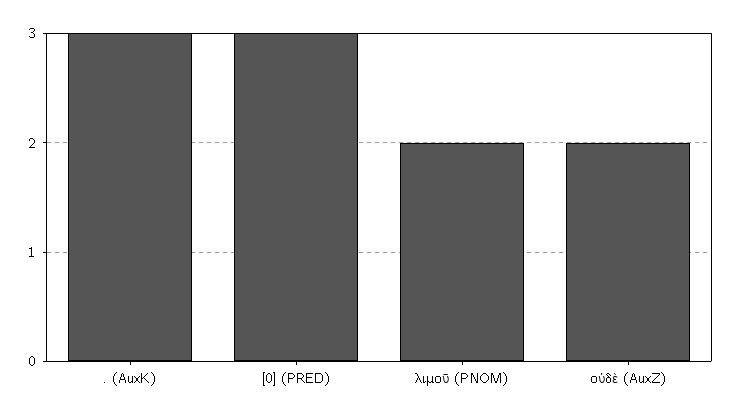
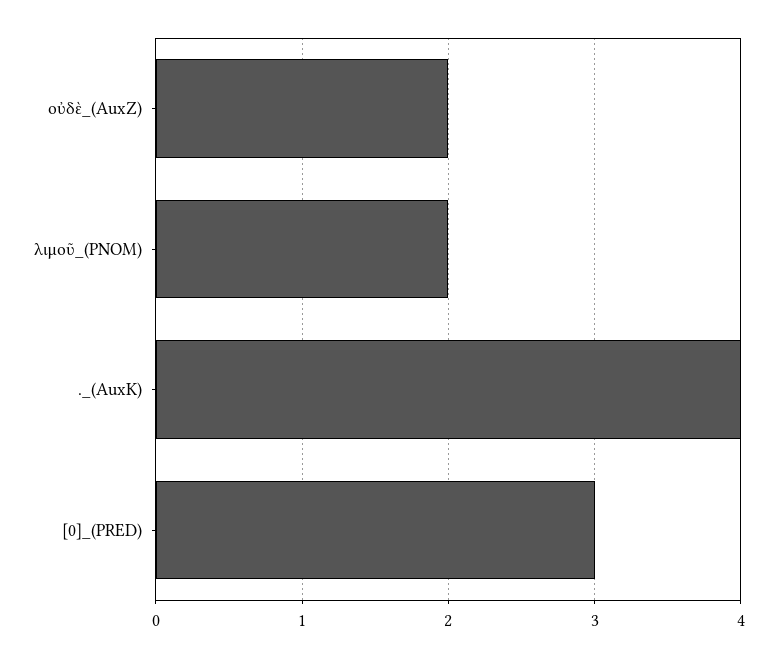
. (AuxK): 3 -> 4

